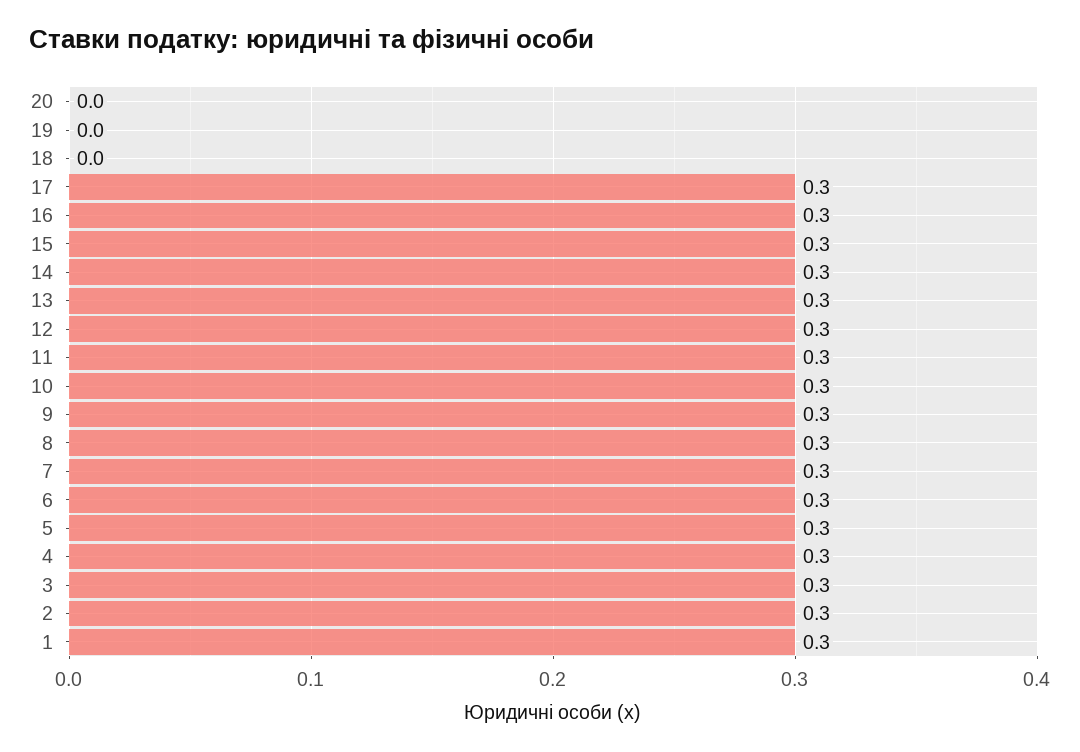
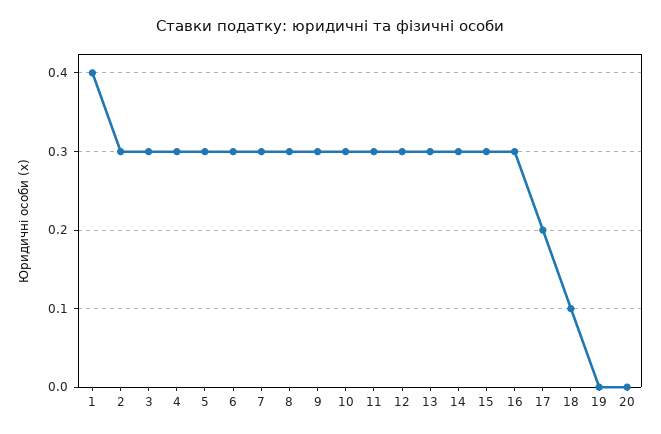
18: 0 -> 0.1
17: 0.3 -> 0.2
1: 0.3 -> 0.4

